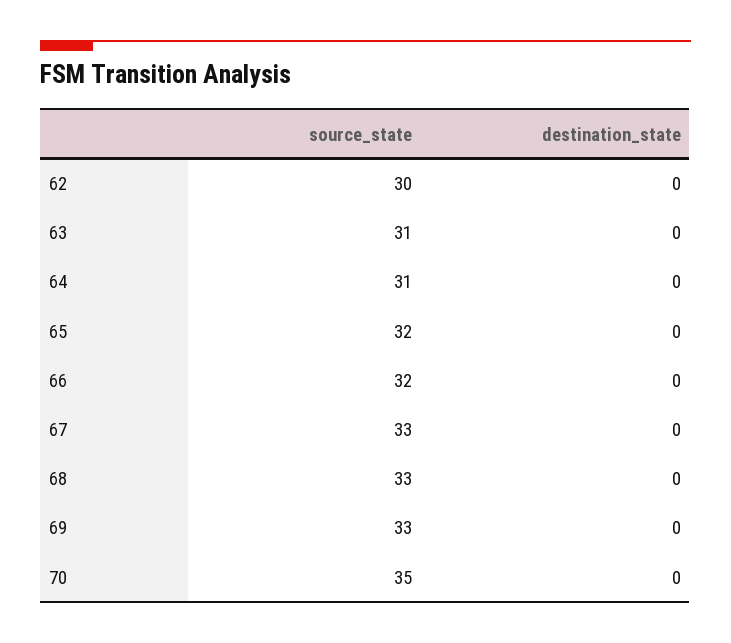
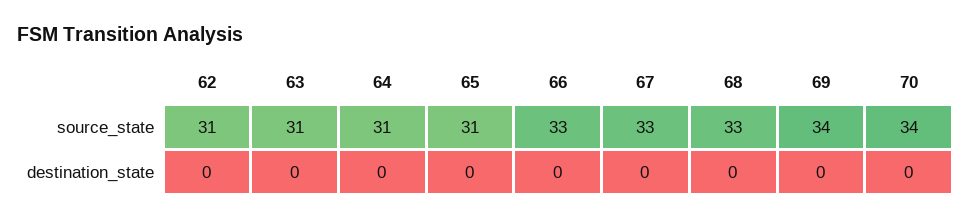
source_state, 62: 30 -> 31
source_state, 65: 32 -> 31
source_state, 66: 32 -> 33
source_state, 69: 33 -> 34
source_state, 70: 35 -> 34

